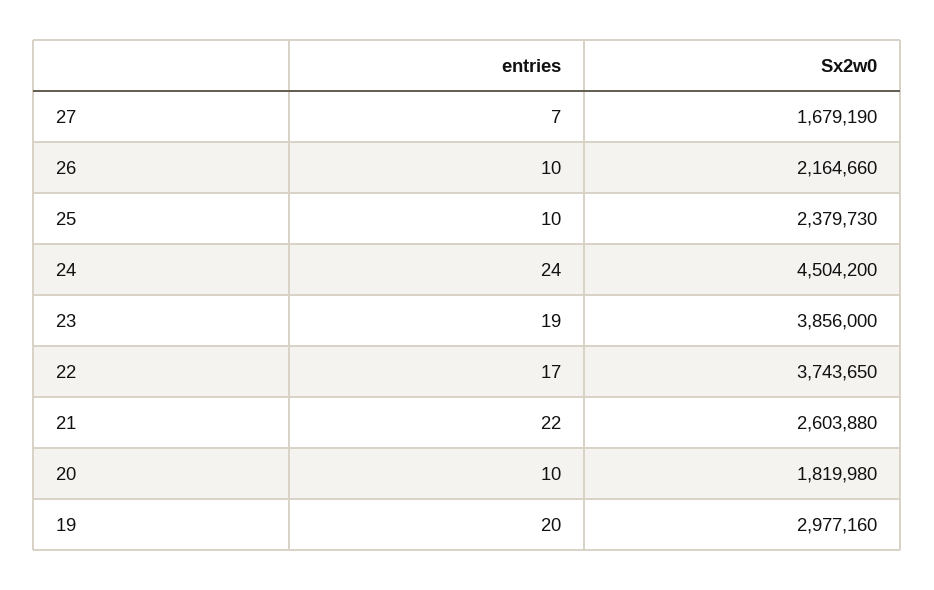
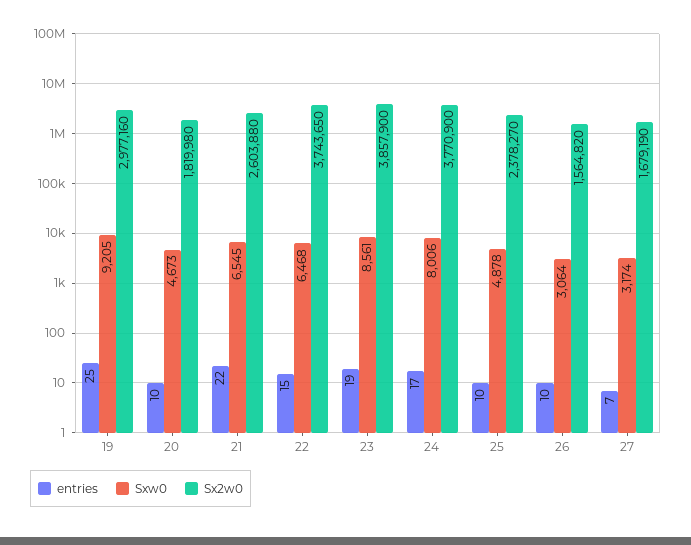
Sx2w0, 26: 2164660 -> 1564820
Sx2w0, 25: 2379730 -> 2378270
entries, 24: 24 -> 17
Sx2w0, 24: 4504200 -> 3770900
Sx2w0, 23: 3856000 -> 3857900
entries, 22: 17 -> 15
entries, 19: 20 -> 25
Sxw0, 19: none -> 9205
Sxw0, 20: none -> 4673
Sxw0, 21: none -> 6545
Sxw0, 22: none -> 6468
Sxw0, 23: none -> 8561
Sxw0, 24: none -> 8006
Sxw0, 25: none -> 4878
Sxw0, 26: none -> 3064
Sxw0, 27: none -> 3174

